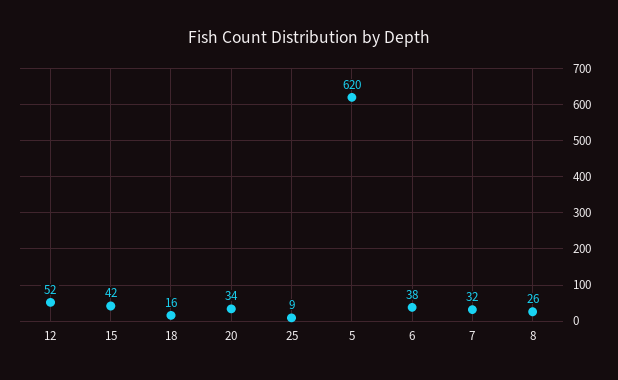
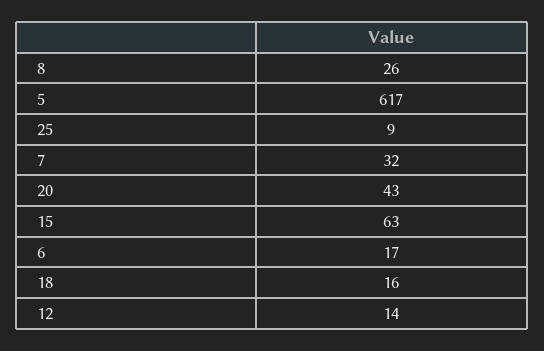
12: 52 -> 14
15: 42 -> 63
20: 34 -> 43
5: 620 -> 617
6: 38 -> 17

